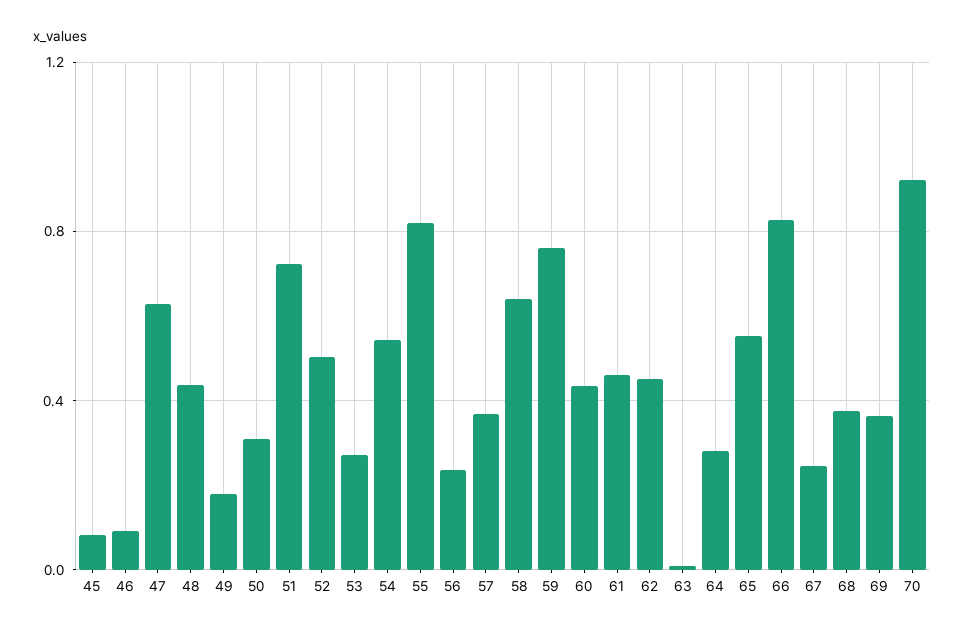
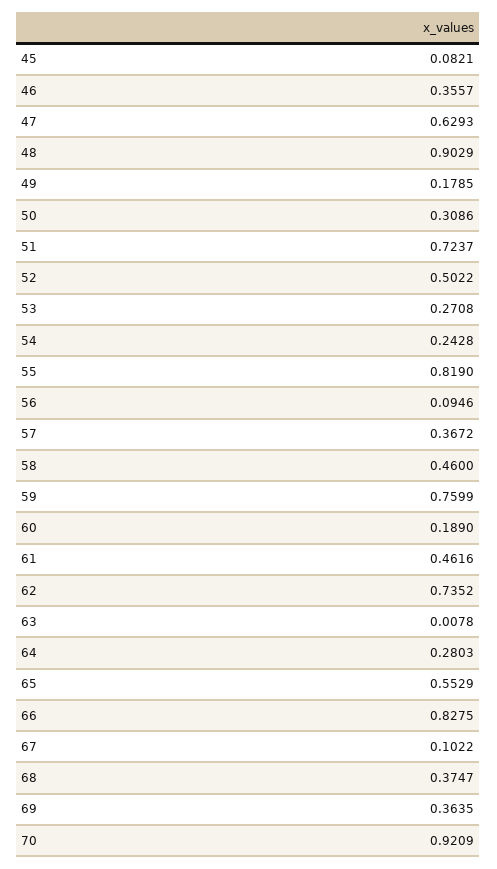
46: 0.1 -> 0.3557
48: 0.45 -> 0.9029
54: 0.55 -> 0.2428
56: 0.25 -> 0.0946
58: 0.65 -> 0.46
60: 0.45 -> 0.189
62: 0.45 -> 0.7352
67: 0.25 -> 0.1022

